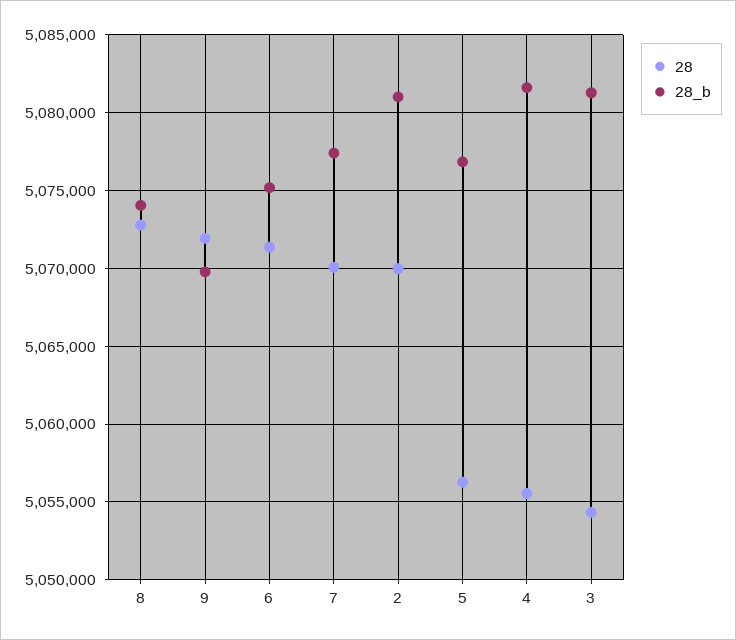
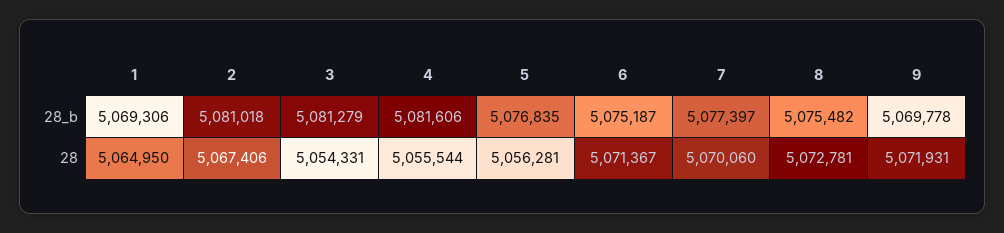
28_b, 8: 5074000 -> 5075482
28, 2: 5070000 -> 5067406
28_b, 1: none -> 5069306
28, 1: none -> 5064950

